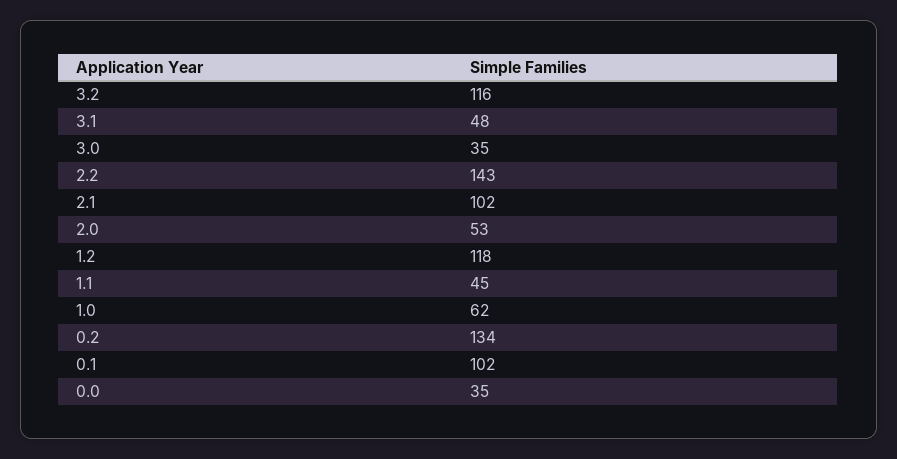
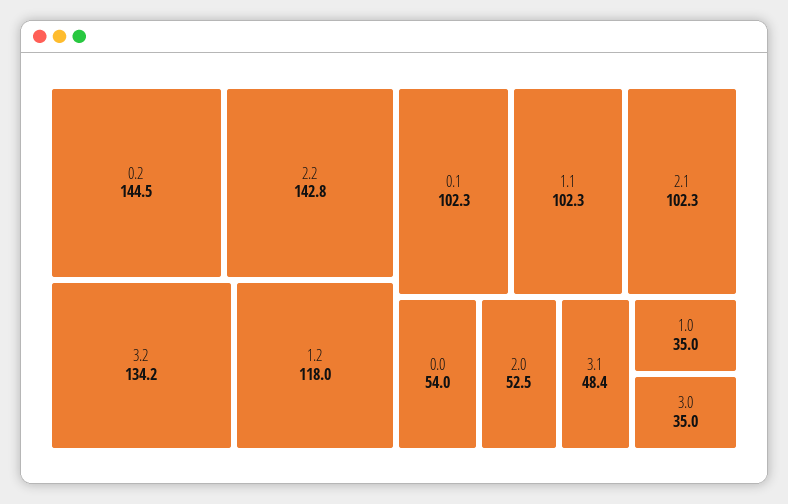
3.2: 116 -> 134.2
1.1: 45 -> 102.3
1.0: 62 -> 35
0.2: 134 -> 144.5
0.0: 35 -> 54

